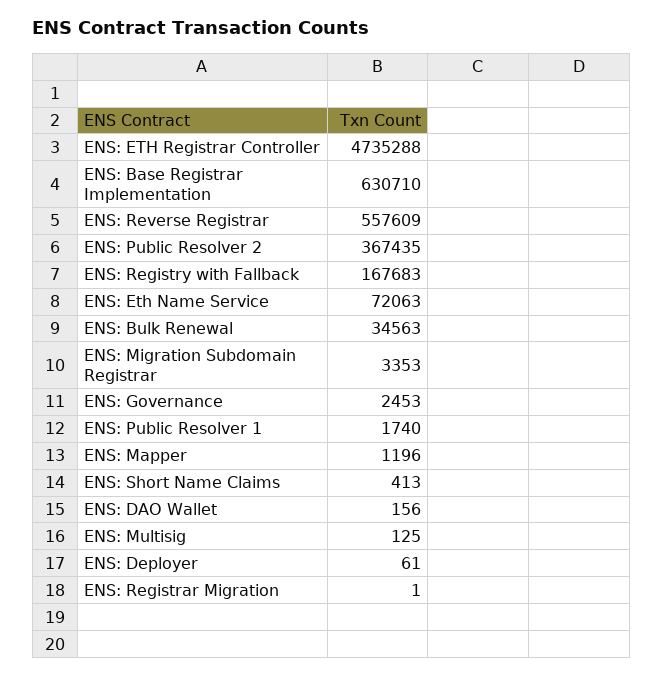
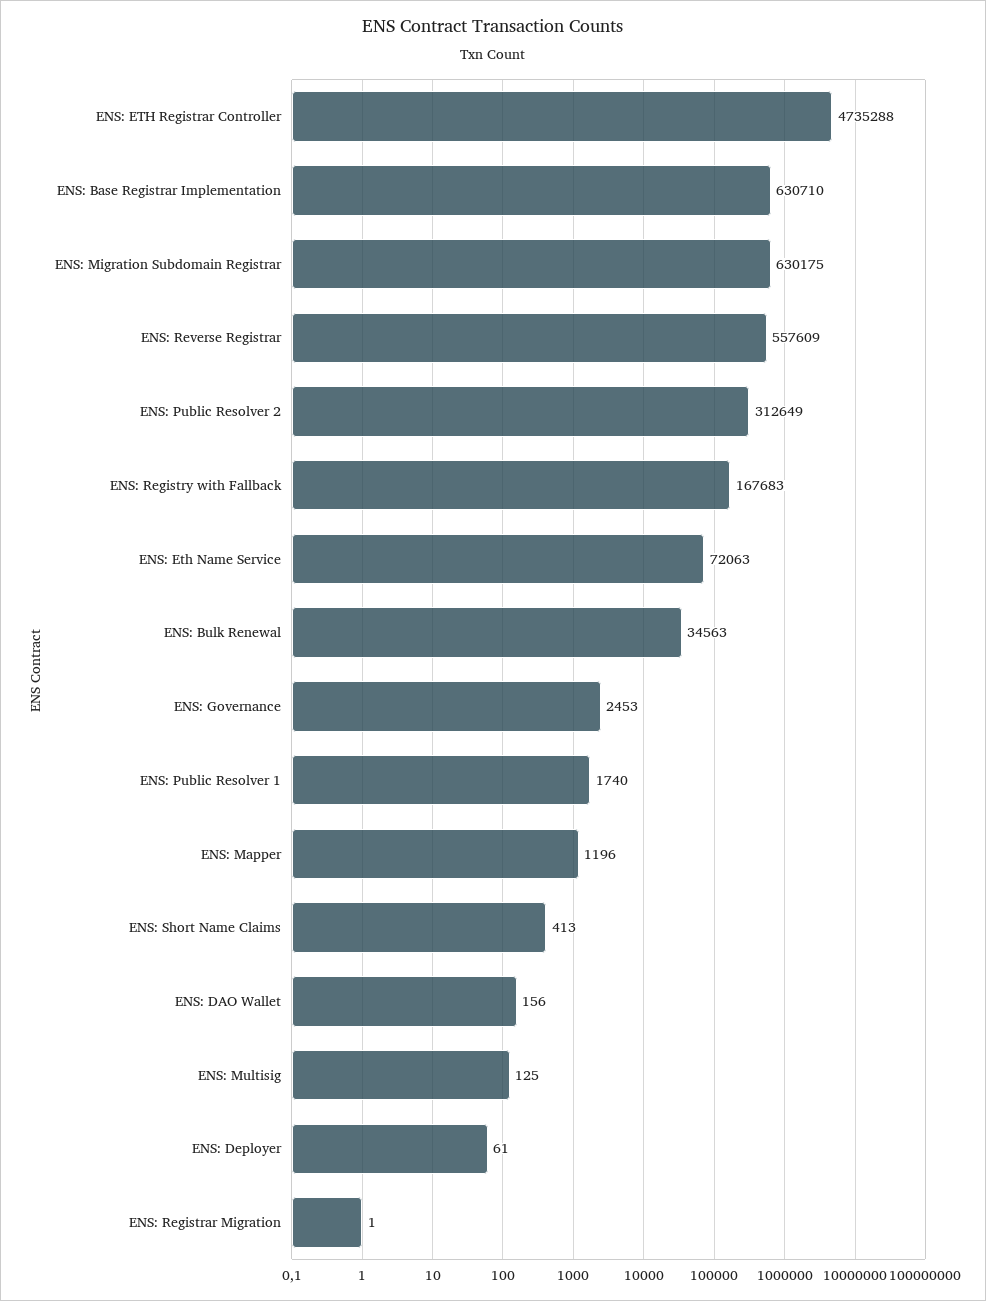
ENS: Public Resolver 2: 367435 -> 312649
ENS: Migration Subdomain Registrar: 3353 -> 630175

